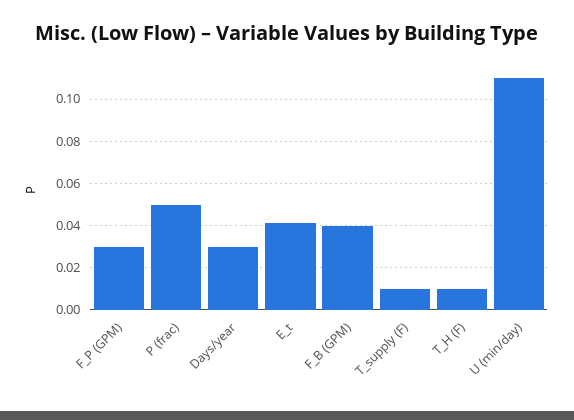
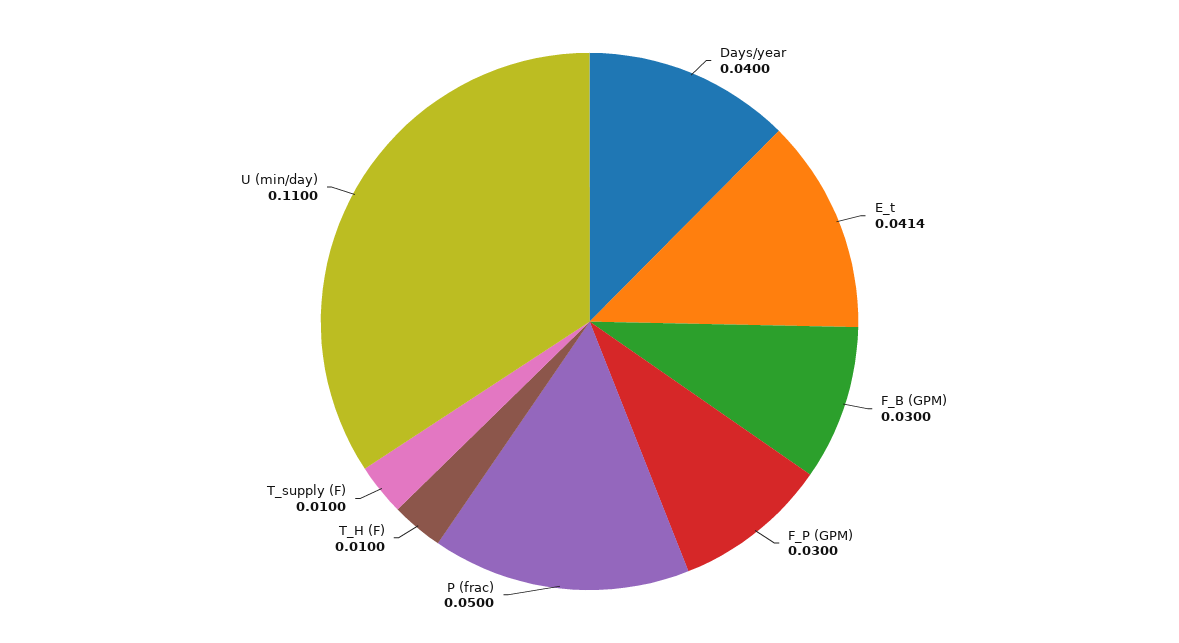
Days/year: 0.03 -> 0.04
F_B (GPM): 0.04 -> 0.03

